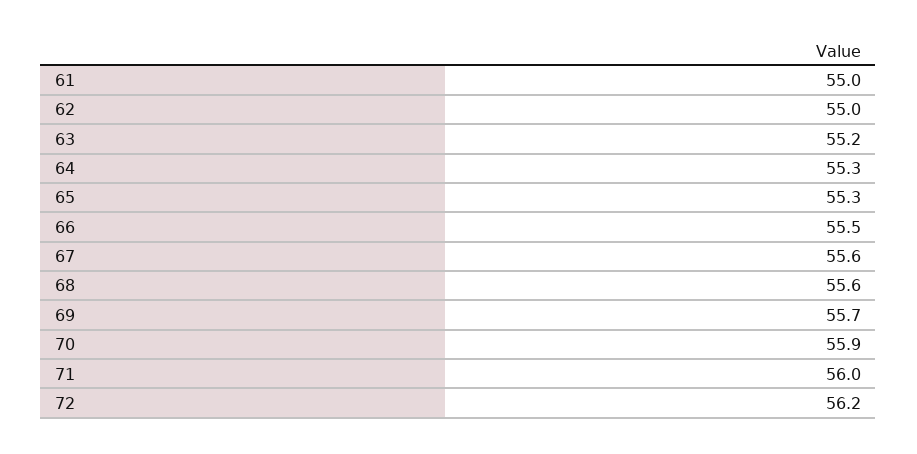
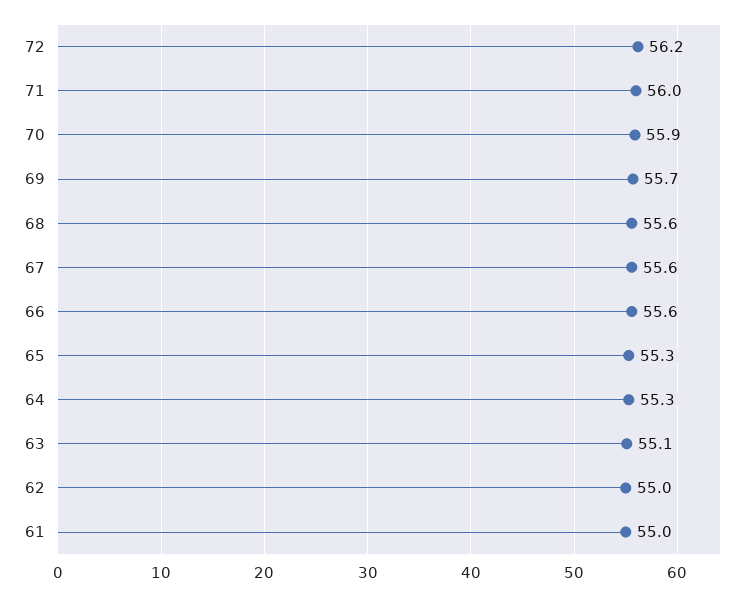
63: 55.2 -> 55.1
66: 55.5 -> 55.6

